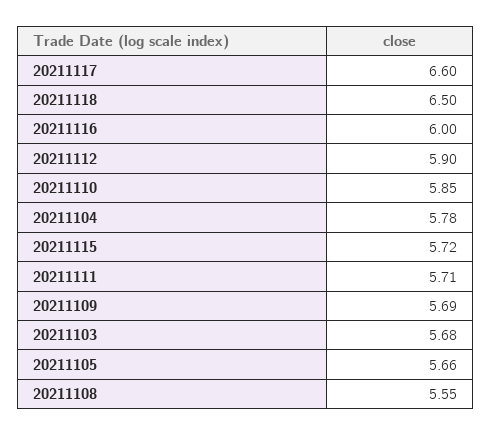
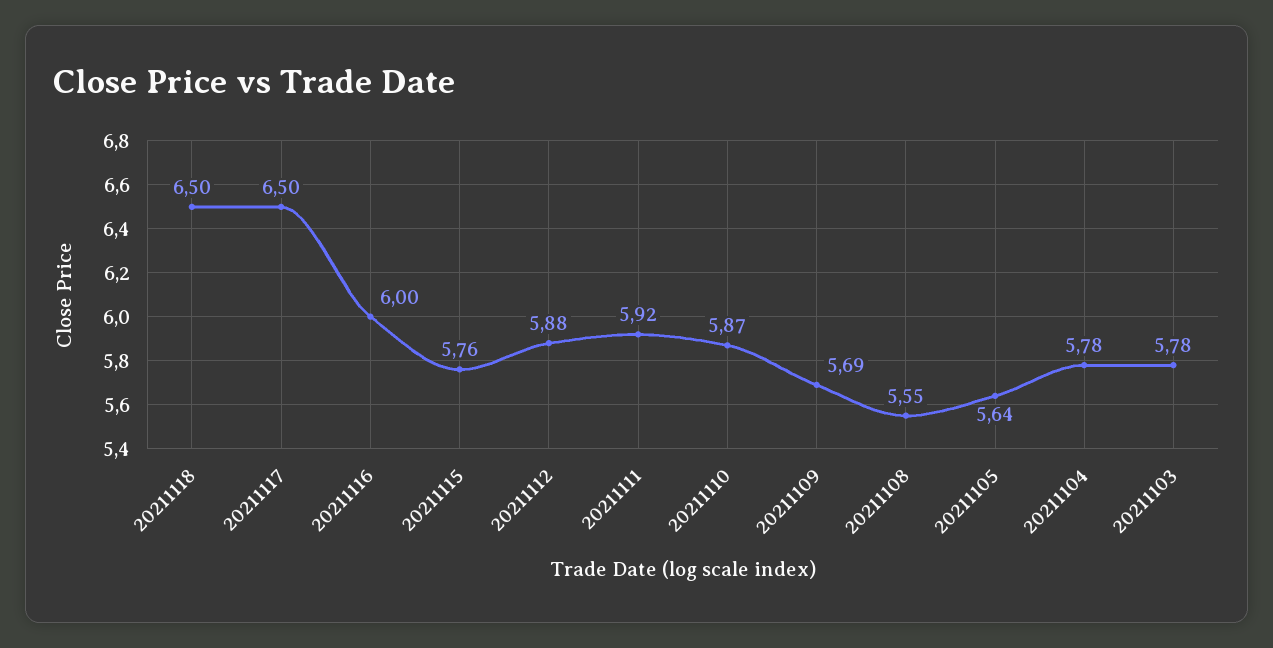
20211117: 6.6 -> 6.5
20211112: 5.9 -> 5.88
20211110: 5.85 -> 5.87
20211115: 5.72 -> 5.76
20211111: 5.71 -> 5.92
20211103: 5.68 -> 5.78
20211105: 5.66 -> 5.64

